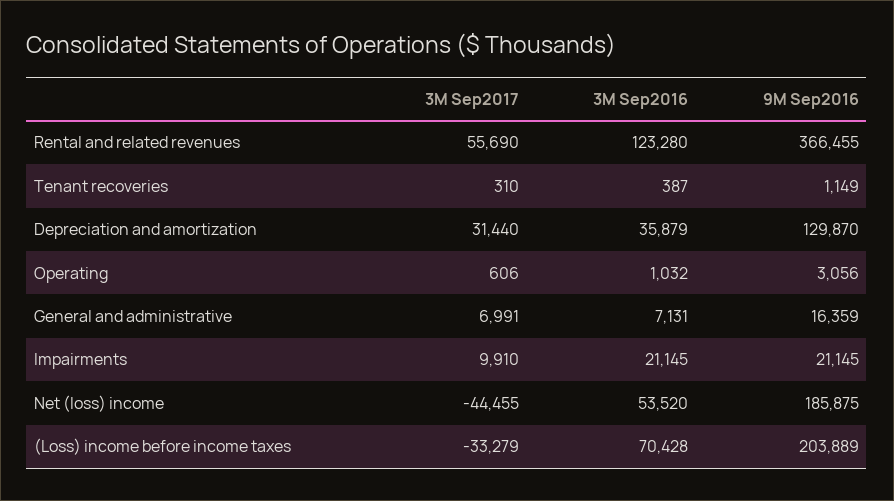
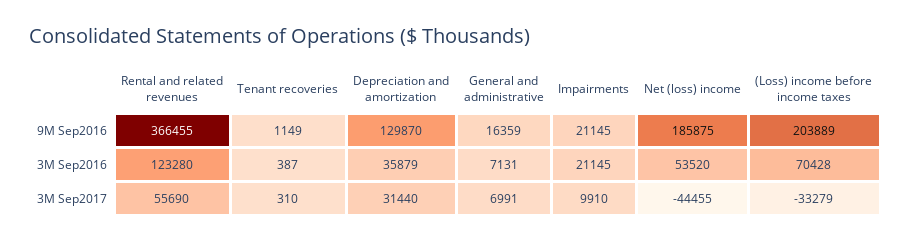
3M Sep2017, Operating: 606 -> none
3M Sep2016, Operating: 1032 -> none
9M Sep2016, Operating: 3056 -> none

